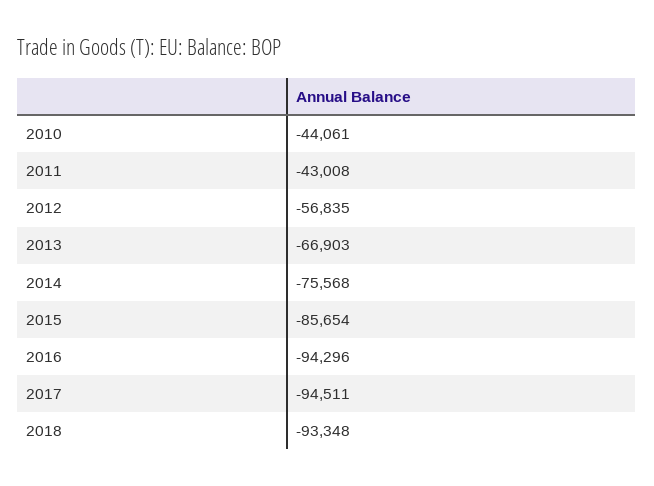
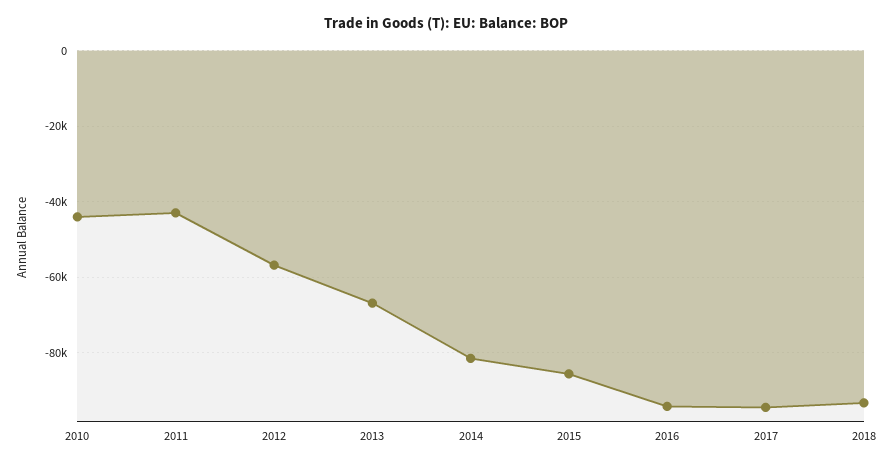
2014: -75568 -> -82000

